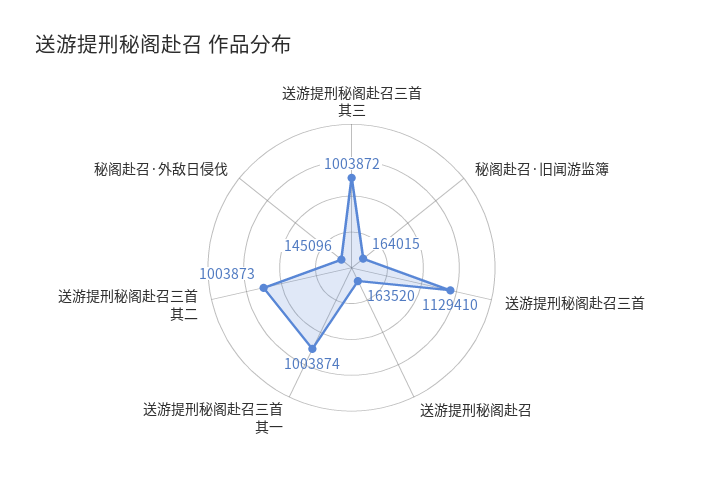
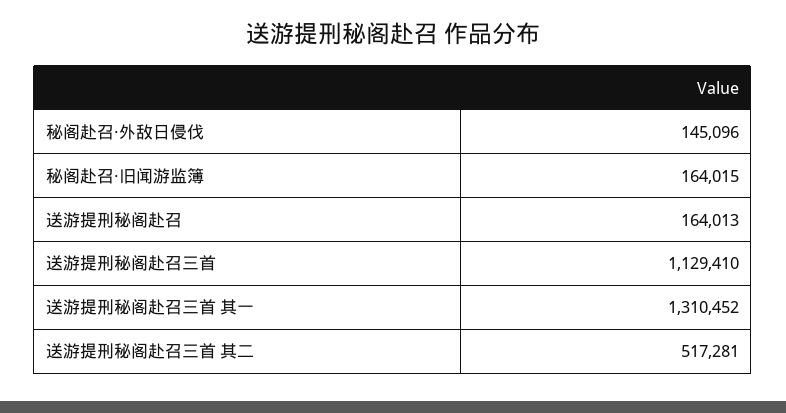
送游提刑秘阁赴召三首 其三: 1003872 -> none
送游提刑秘阁赴召: 163520 -> 164013
送游提刑秘阁赴召三首 其一: 1003874 -> 1310452
送游提刑秘阁赴召三首 其二: 1003873 -> 517281

